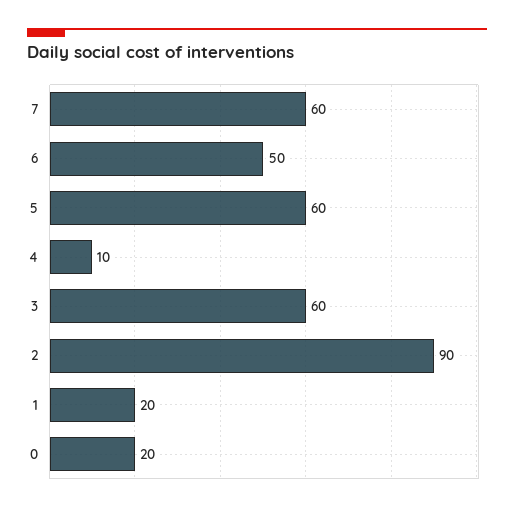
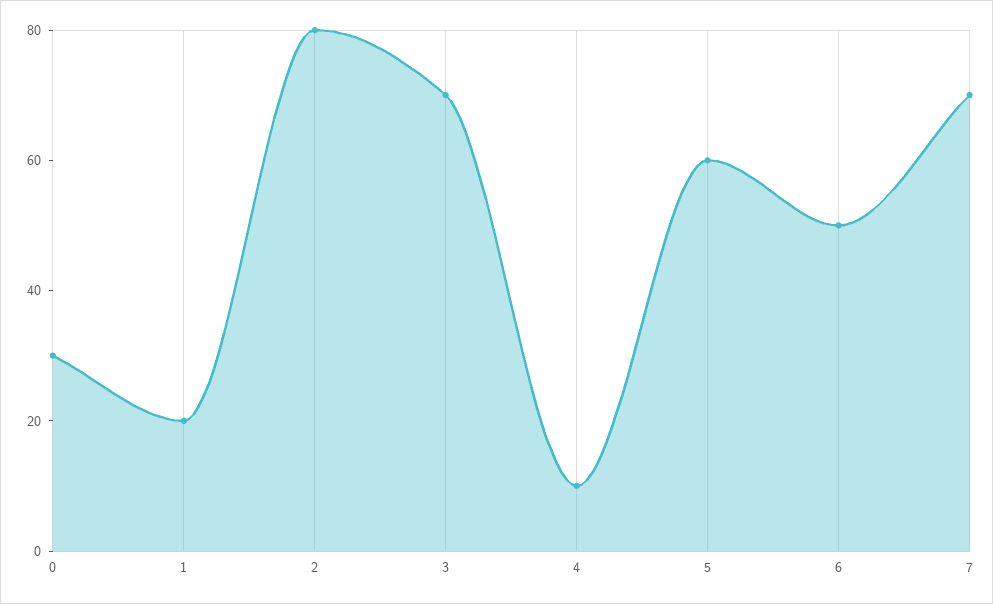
7: 60 -> 70
3: 60 -> 70
2: 90 -> 80
0: 20 -> 30

